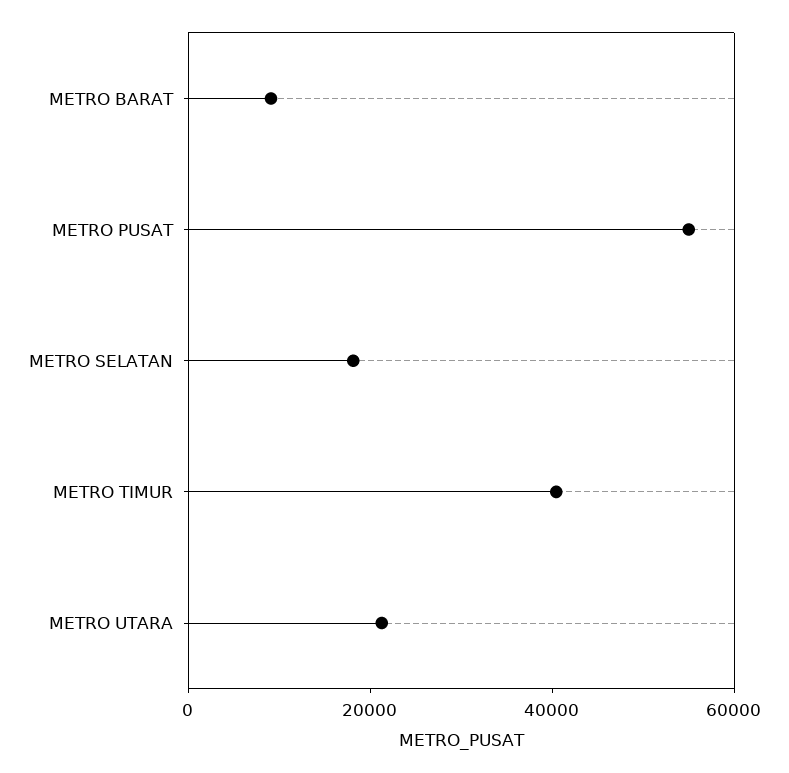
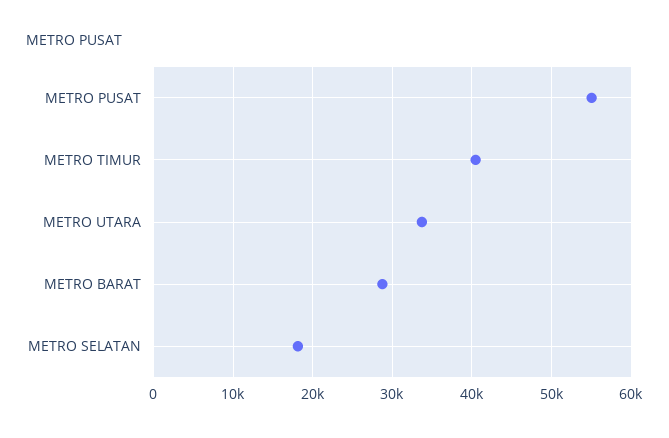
METRO BARAT: 10000 -> 29000
METRO UTARA: 20000 -> 34000

